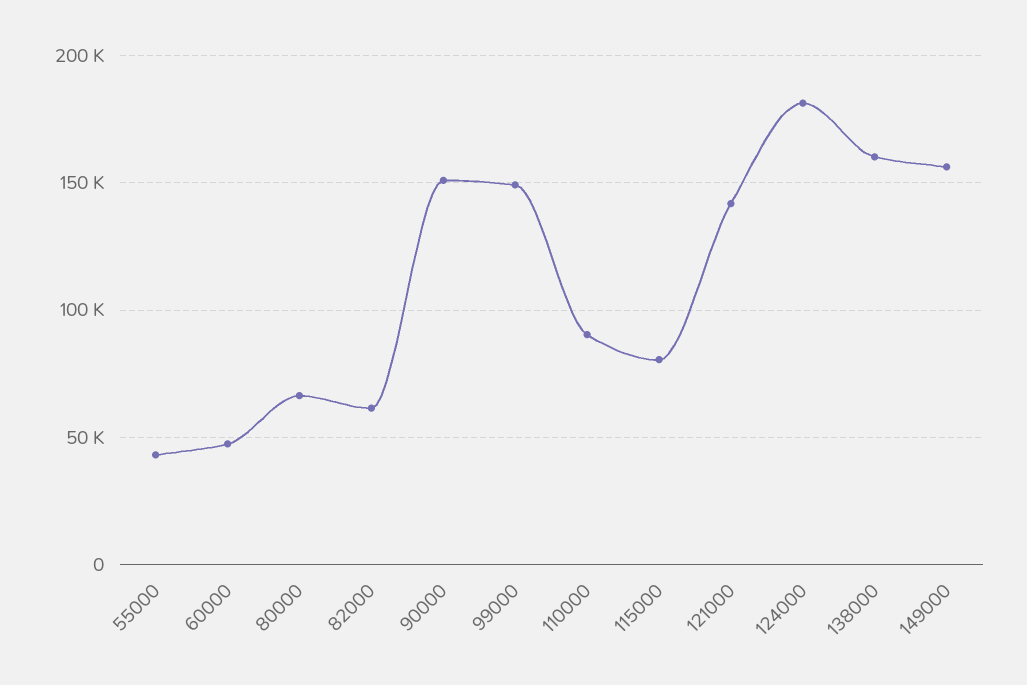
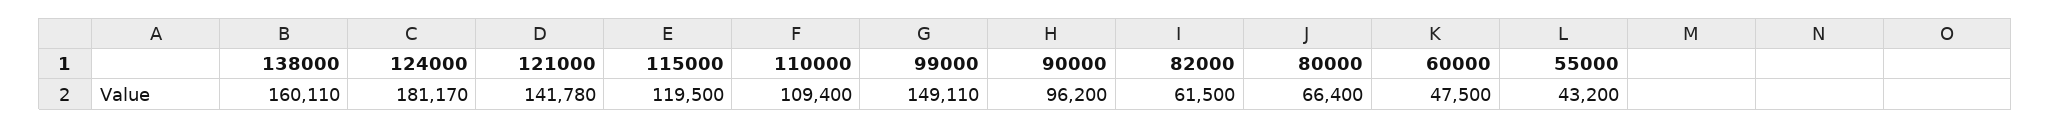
90000: 150000 -> 96200
110000: 90000 -> 109400
115000: 80000 -> 119500
149000: 155000 -> none

